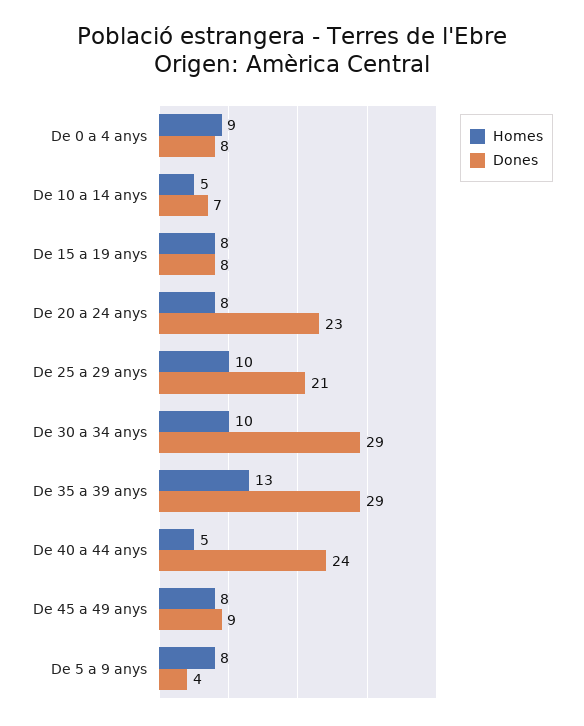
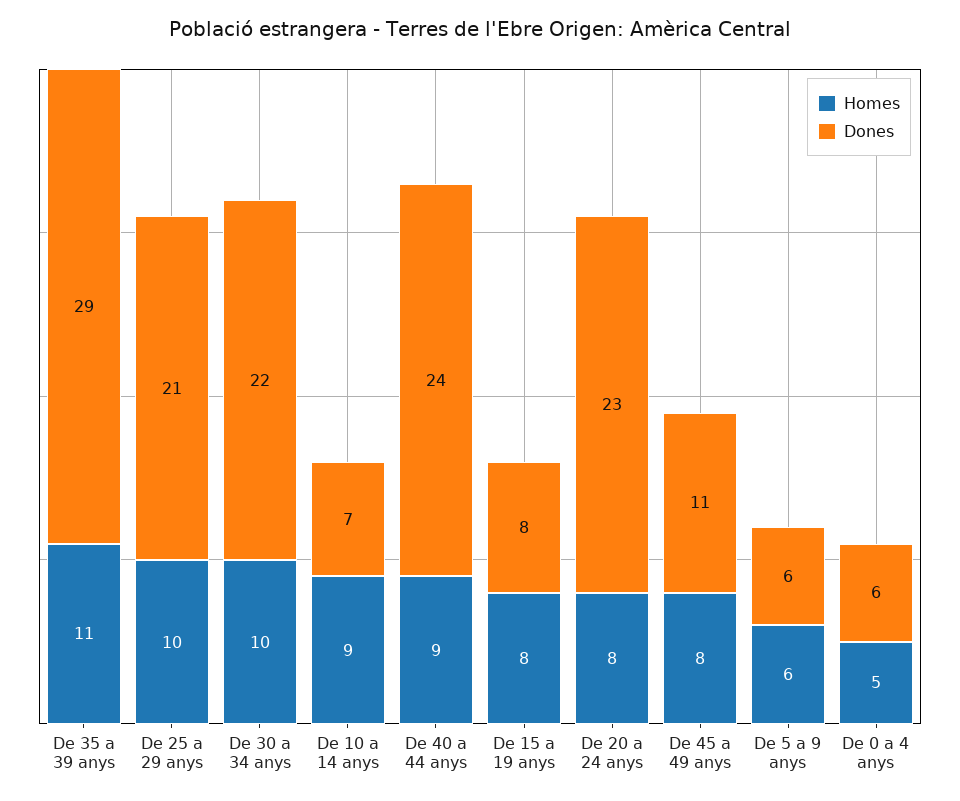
Homes, De 0 a 4 anys: 9 -> 5
Dones, De 0 a 4 anys: 8 -> 6
Homes, De 10 a 14 anys: 5 -> 9
Dones, De 30 a 34 anys: 29 -> 22
Homes, De 35 a 39 anys: 13 -> 11
Homes, De 40 a 44 anys: 5 -> 9
Dones, De 45 a 49 anys: 9 -> 11
Homes, De 5 a 9 anys: 8 -> 6
Dones, De 5 a 9 anys: 4 -> 6

